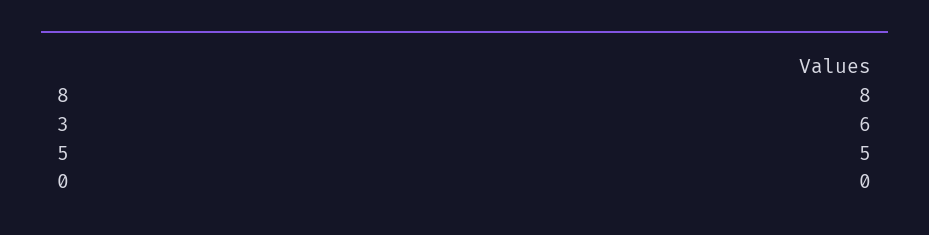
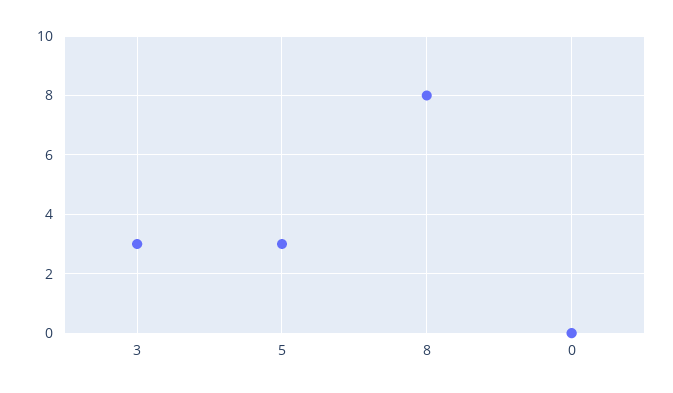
3: 6 -> 3
5: 5 -> 3

